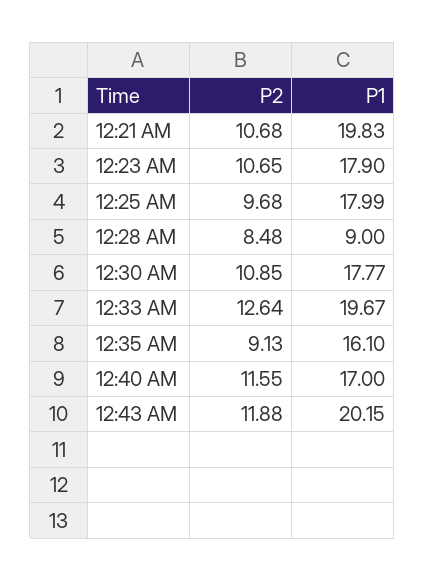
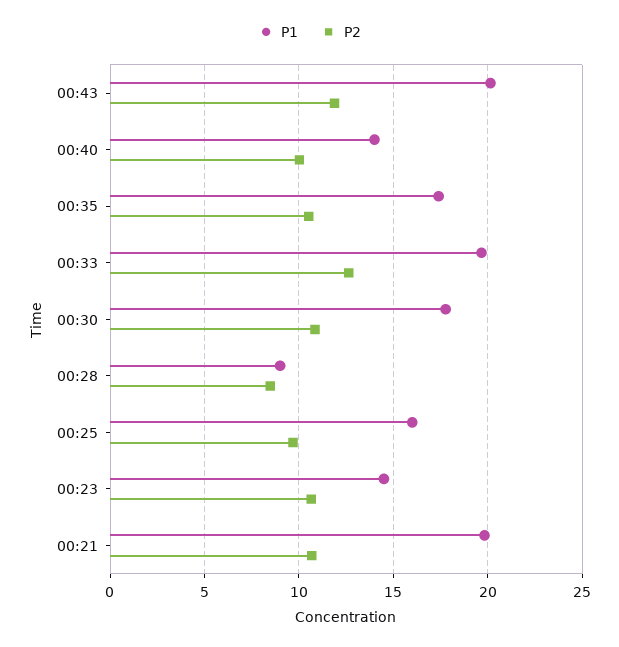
P1, 12:23 AM: 17.9 -> 14.5
P1, 12:25 AM: 17.99 -> 16
P2, 12:35 AM: 9.13 -> 10.5
P1, 12:35 AM: 16.1 -> 17.5
P2, 12:40 AM: 11.55 -> 10
P1, 12:40 AM: 17 -> 14

